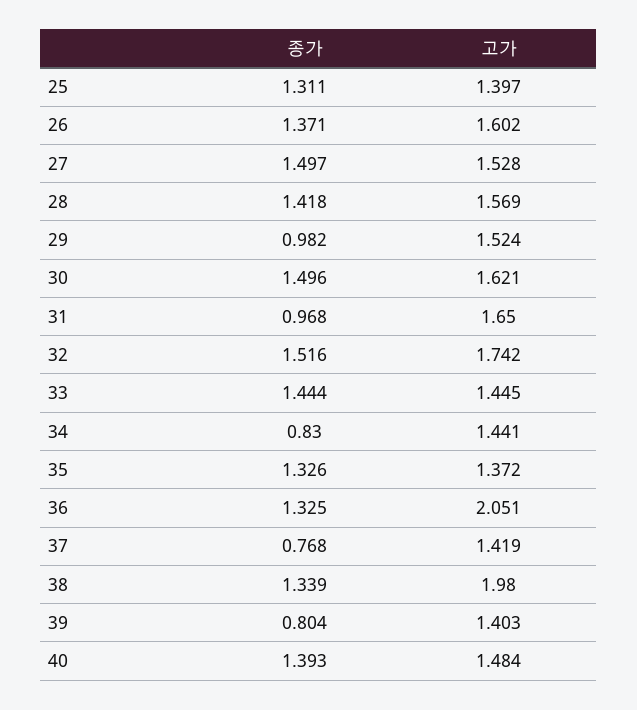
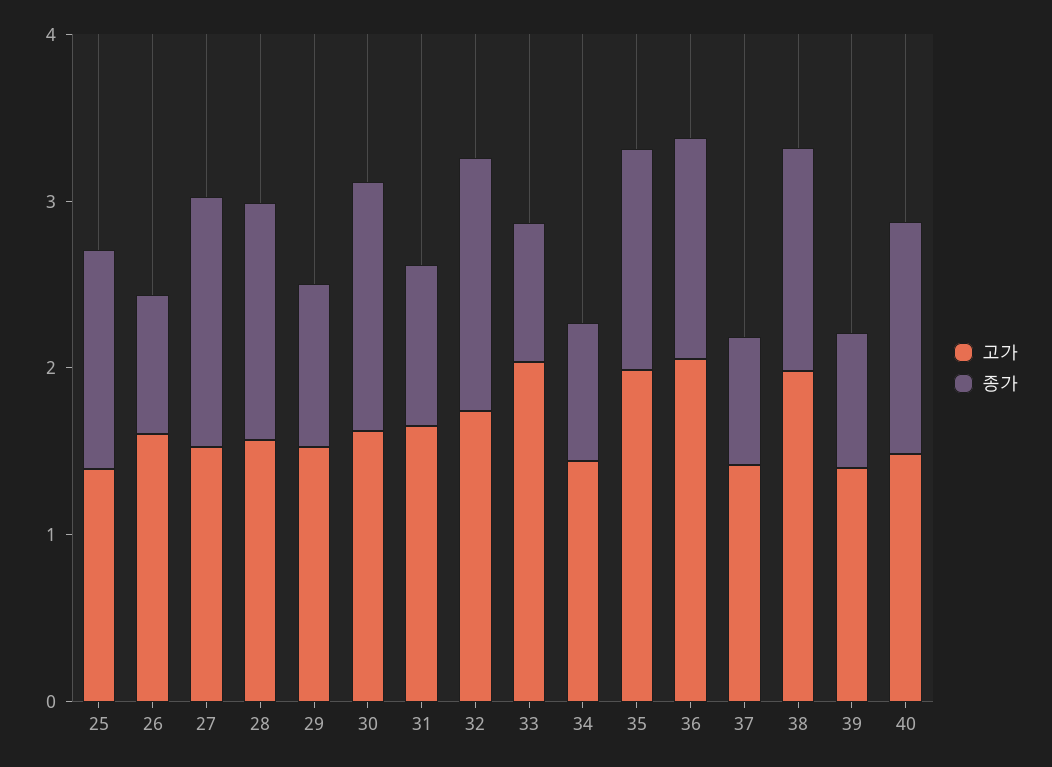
종가, 26: 1.371 -> 0.8
종가, 33: 1.444 -> 0.8
고가, 33: 1.445 -> 2
고가, 35: 1.372 -> 2

